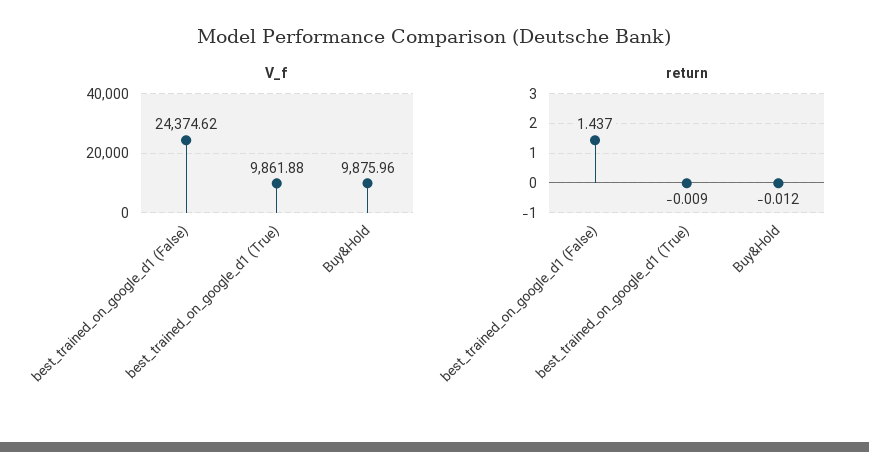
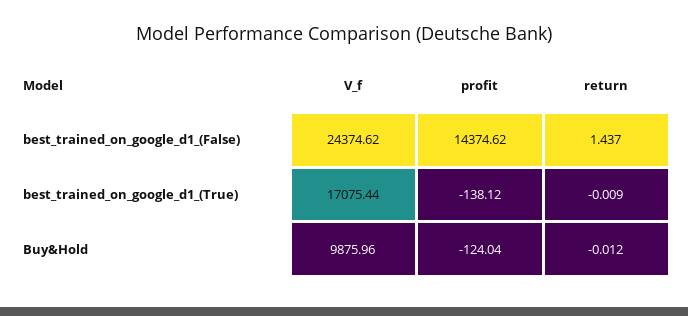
V_f, best_trained_on_google_d1 (True): 9861.88 -> 17075.44
profit, best_trained_on_google_d1 (False): none -> 14374.62
profit, best_trained_on_google_d1 (True): none -> -138.12
profit, Buy&Hold: none -> -124.04

